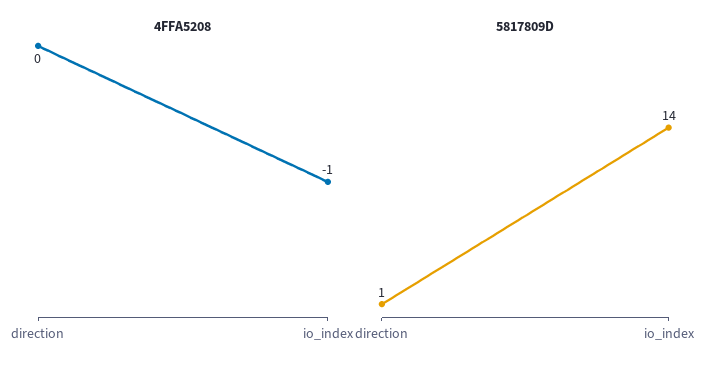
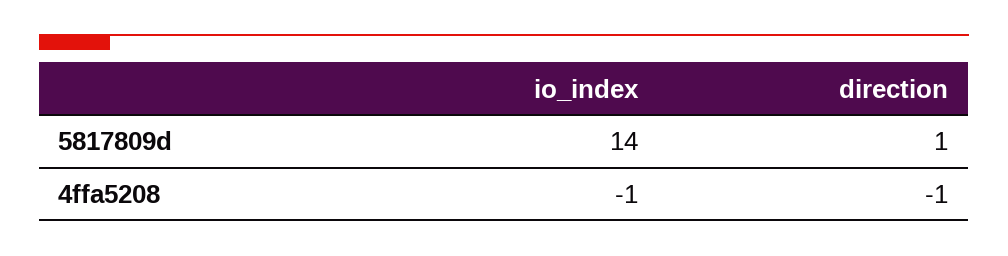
4FFA5208, direction: 0 -> -1

